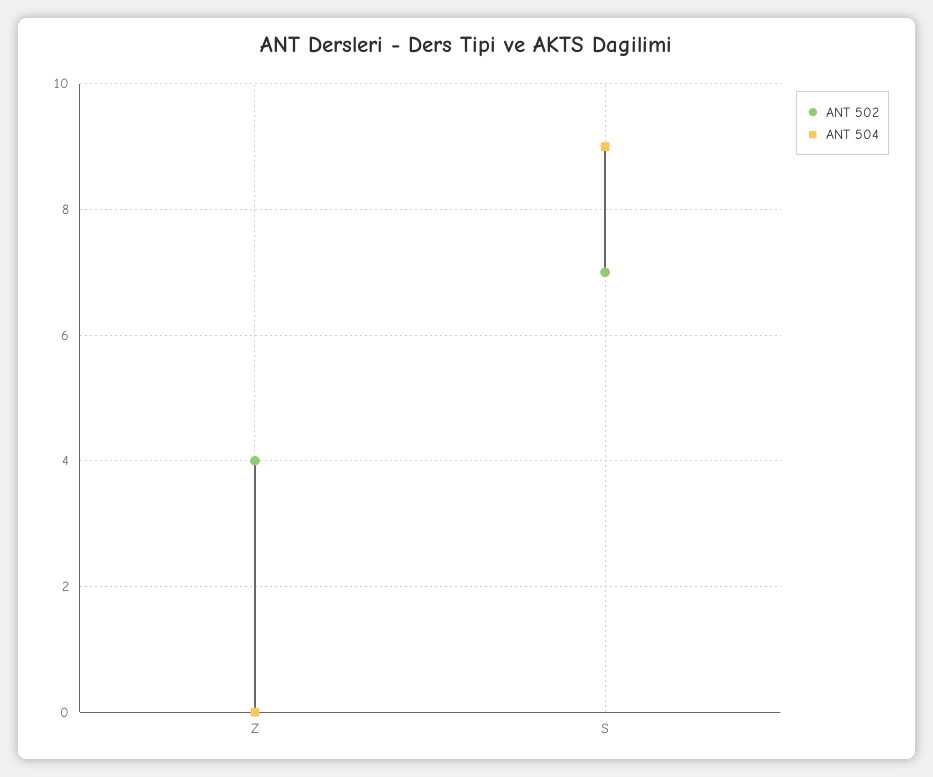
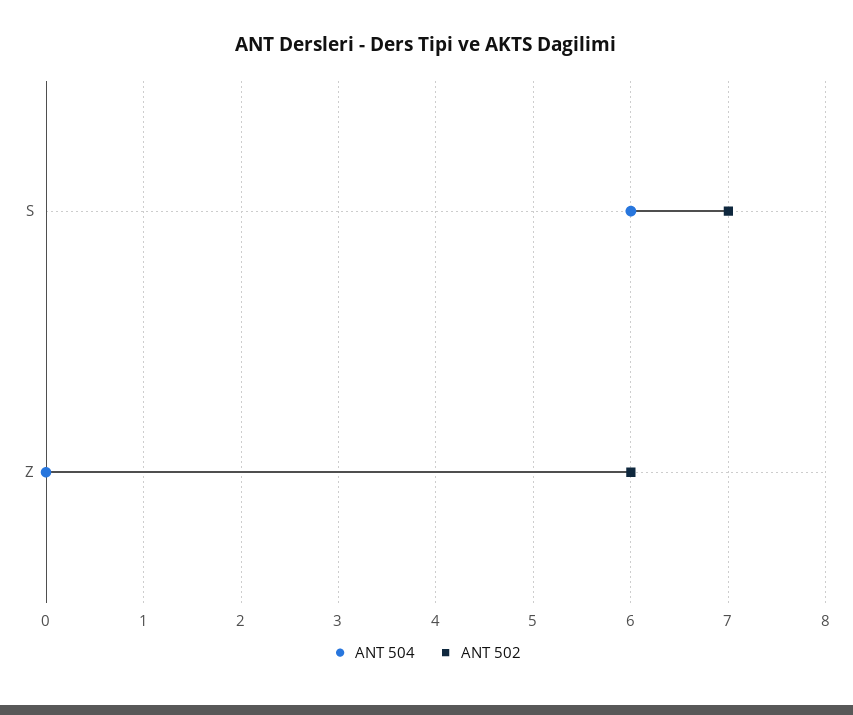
ANT 502, Z: 4 -> 6
ANT 504, S: 9 -> 6

